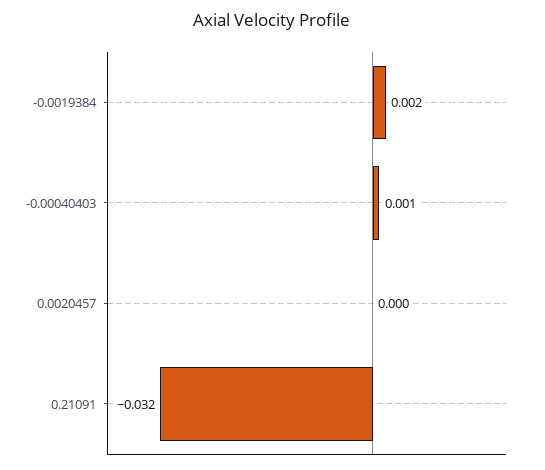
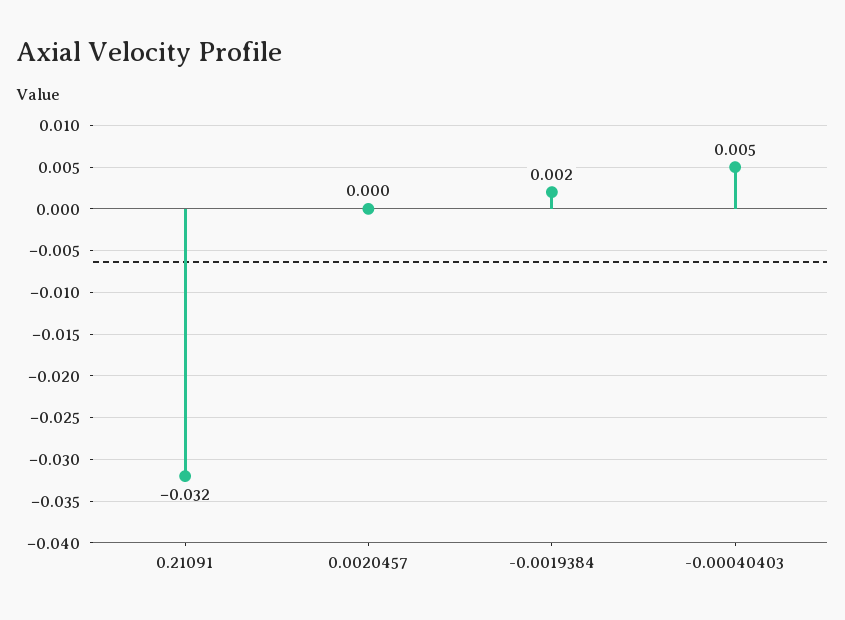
-0.00040403: 0.001 -> 0.005

